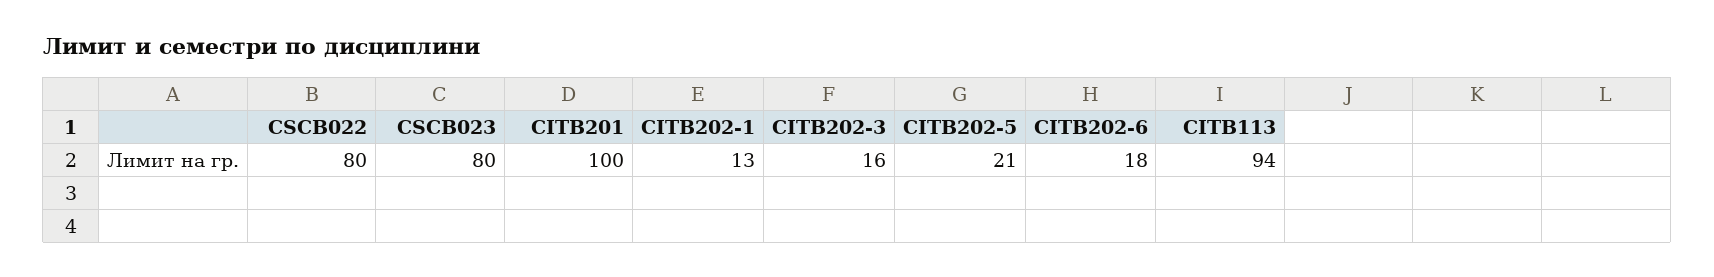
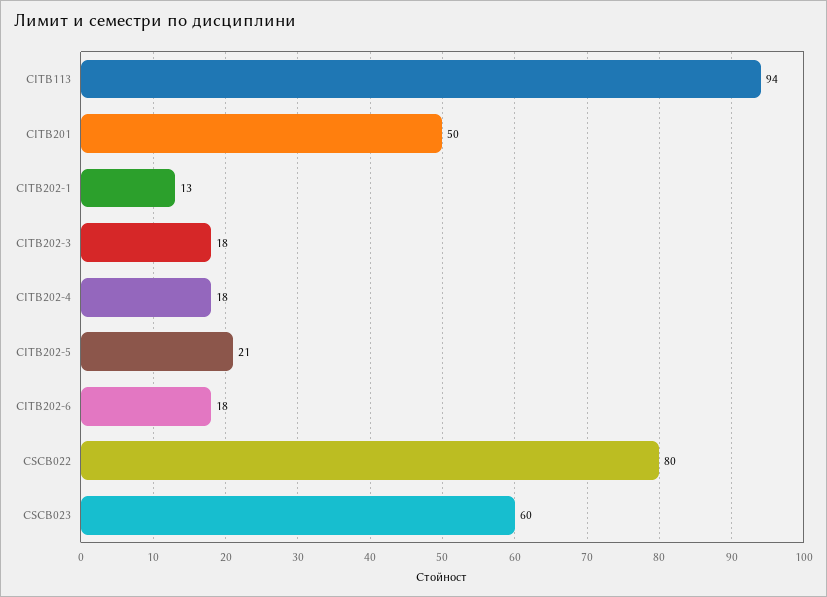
CSCB023: 80 -> 60
CITB201: 100 -> 50
CITB202-3: 16 -> 18
CITB202-4: none -> 18

